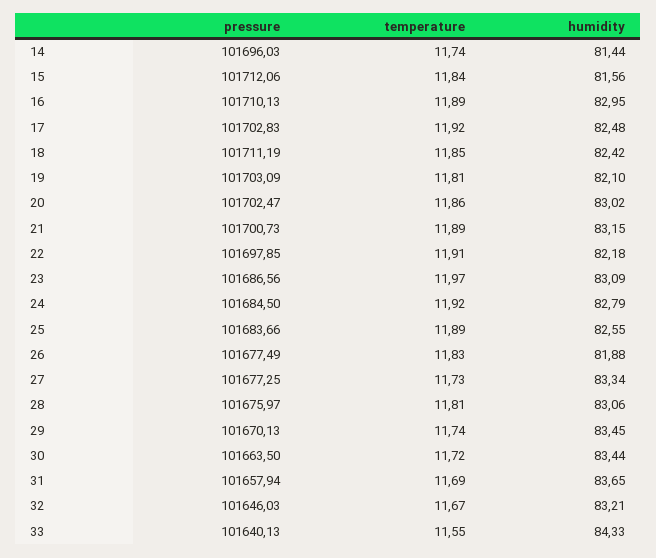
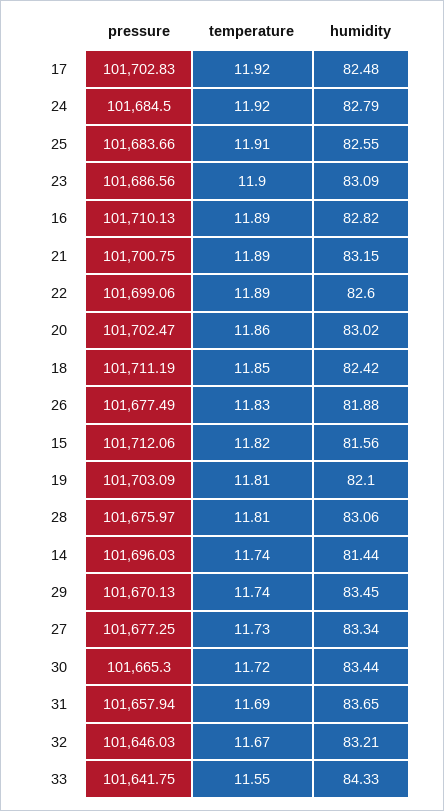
temperature, 15: 11.84 -> 11.82
humidity, 16: 82.95 -> 82.82
pressure, 21: 101700.73 -> 101700.75
pressure, 22: 101697.85 -> 101699.06
temperature, 22: 11.91 -> 11.89
humidity, 22: 82.18 -> 82.6
temperature, 23: 11.97 -> 11.9
temperature, 25: 11.89 -> 11.91
pressure, 30: 101663.5 -> 101665.3
pressure, 33: 101640.13 -> 101641.75

